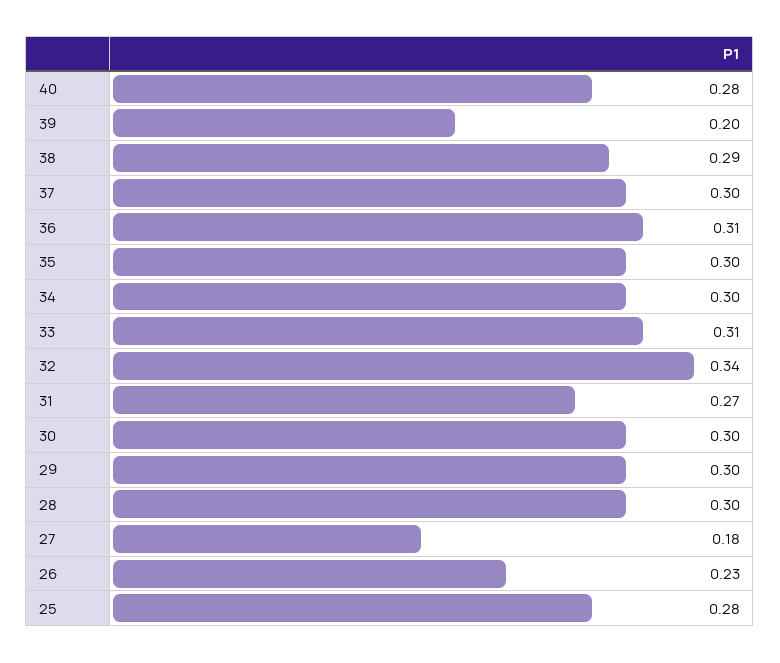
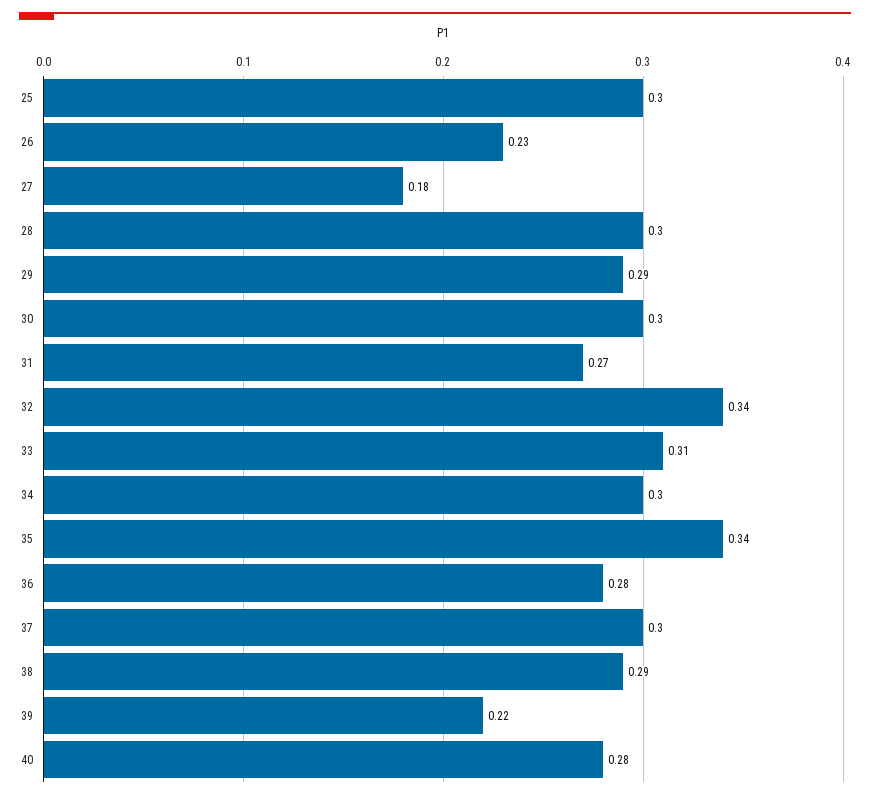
39: 0.2 -> 0.22
36: 0.31 -> 0.28
35: 0.3 -> 0.34
29: 0.3 -> 0.29
25: 0.28 -> 0.3

